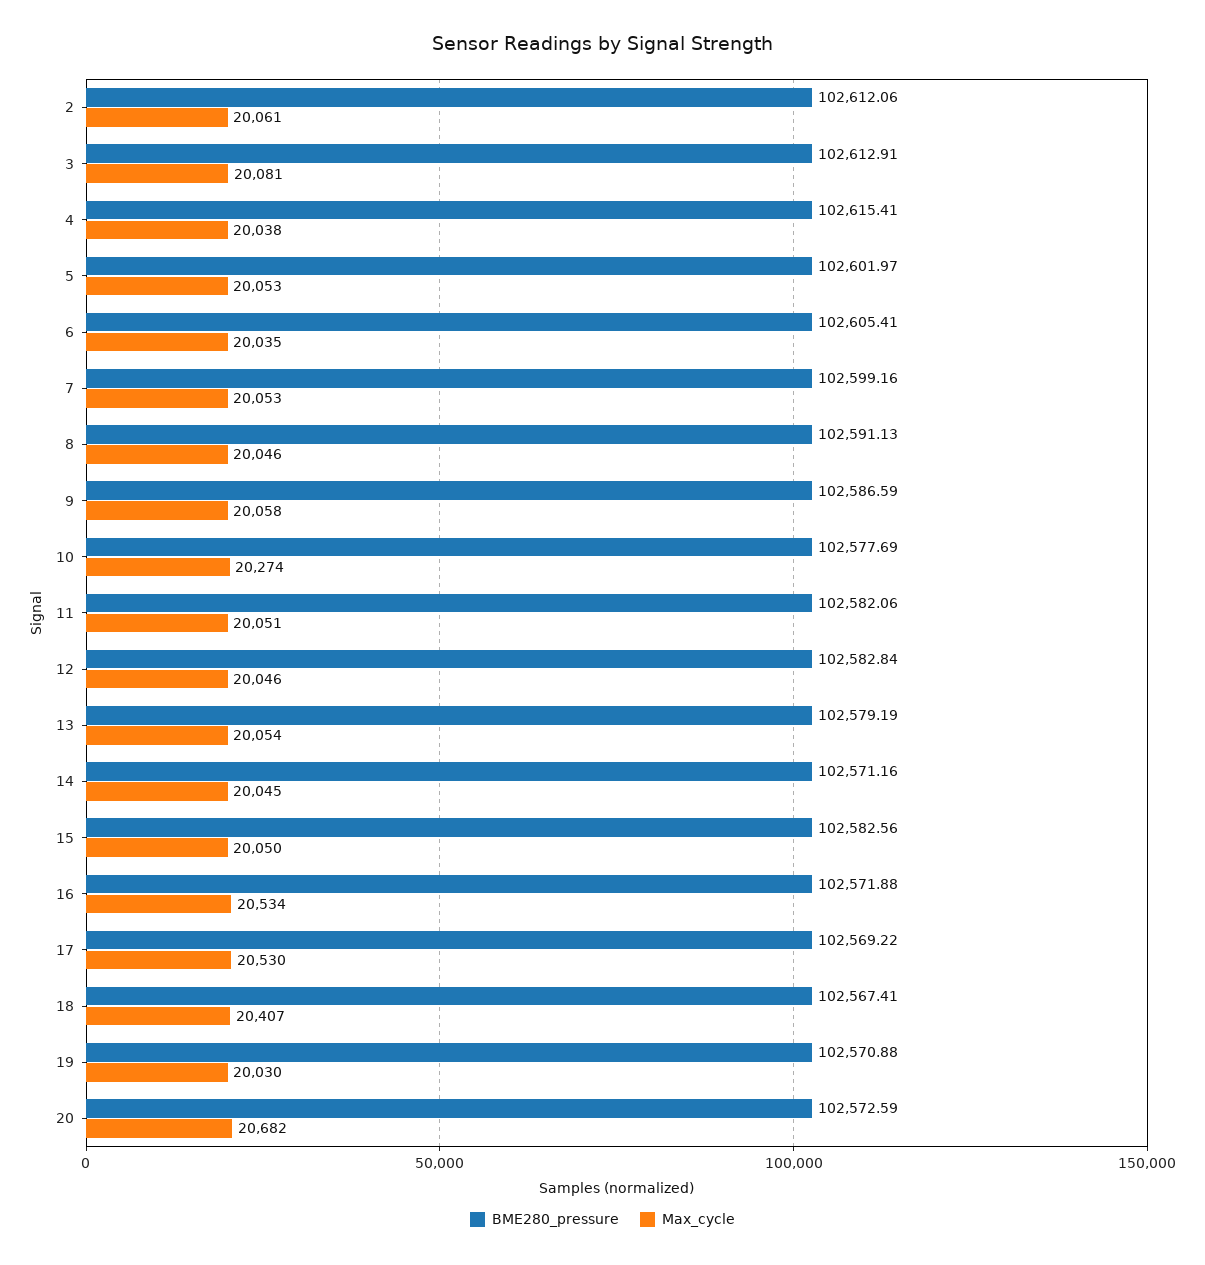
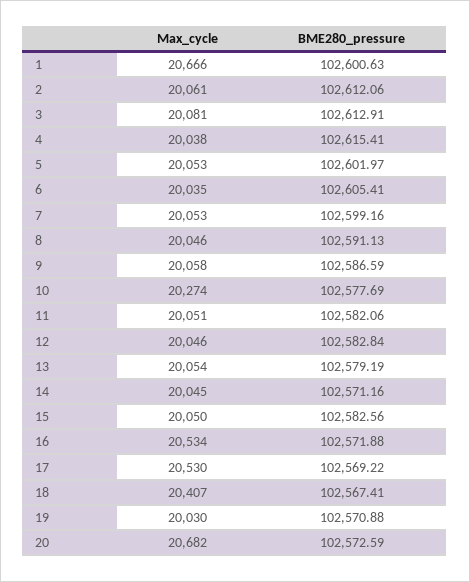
Max_cycle, 1: none -> 20666
BME280_pressure, 1: none -> 102600.63

